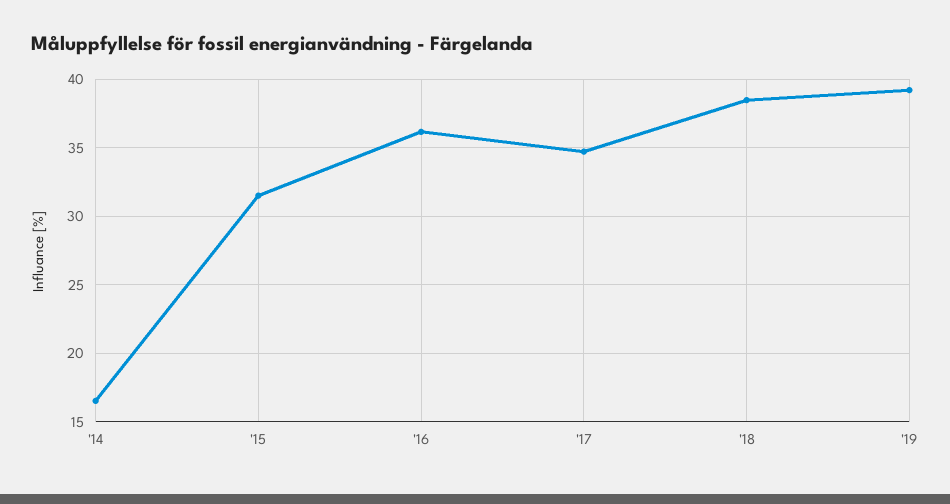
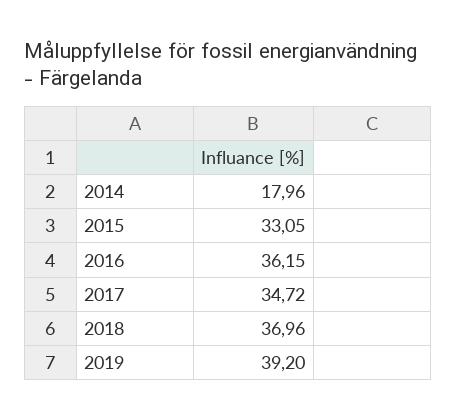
'14: 16.5 -> 17.96
'15: 31.5 -> 33.05
'18: 38.5 -> 36.96

